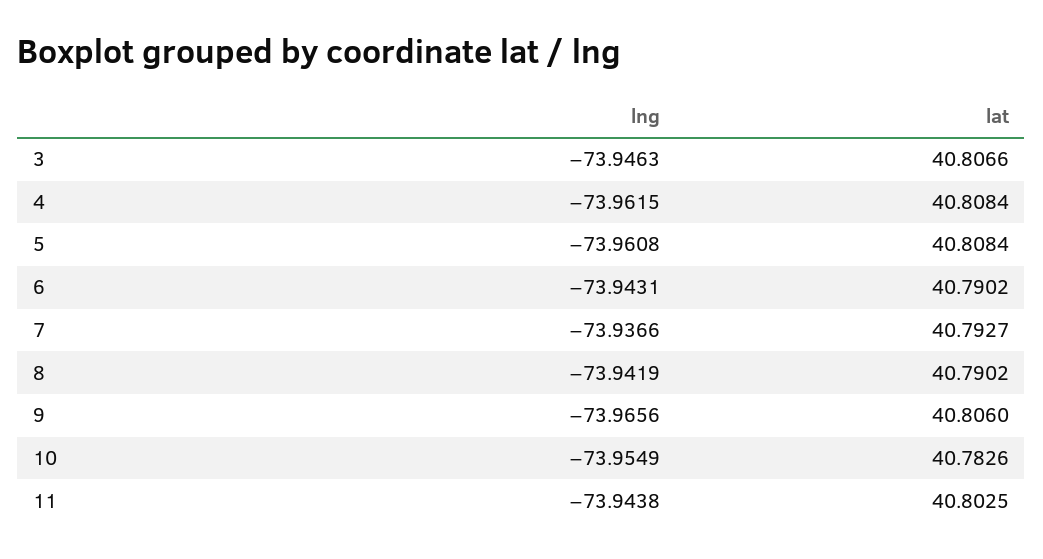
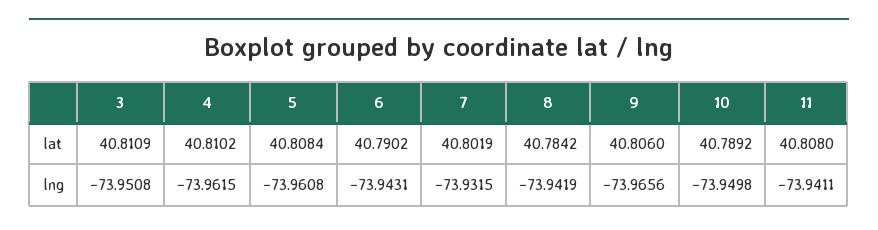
lng, 3: -73.9463 -> -73.9508
lat, 3: 40.8066 -> 40.8109
lat, 4: 40.8084 -> 40.8102
lng, 7: -73.9366 -> -73.9315
lat, 7: 40.7927 -> 40.8019
lat, 8: 40.7902 -> 40.7842
lng, 10: -73.9549 -> -73.9498
lat, 10: 40.7826 -> 40.7892
lng, 11: -73.9438 -> -73.9411
lat, 11: 40.8025 -> 40.808

